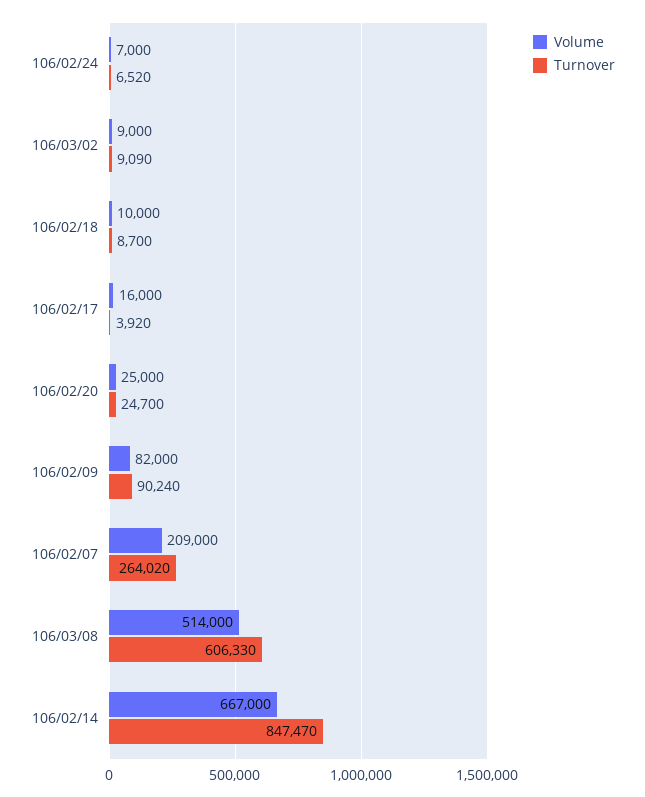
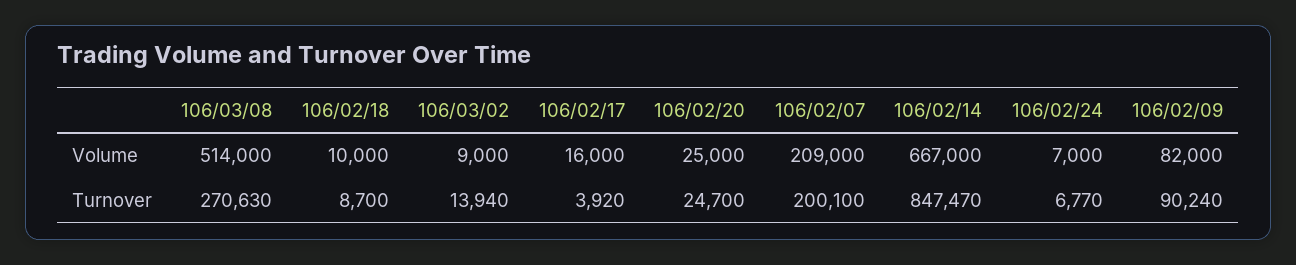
Turnover, 106/02/24: 6520 -> 6770
Turnover, 106/03/02: 9090 -> 13940
Turnover, 106/02/07: 264020 -> 200100
Turnover, 106/03/08: 606330 -> 270630

